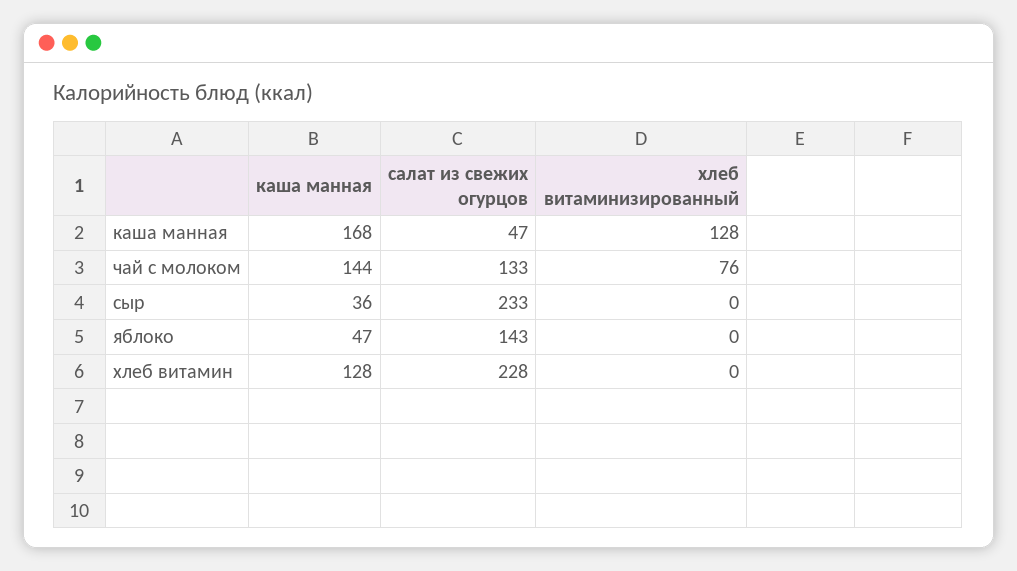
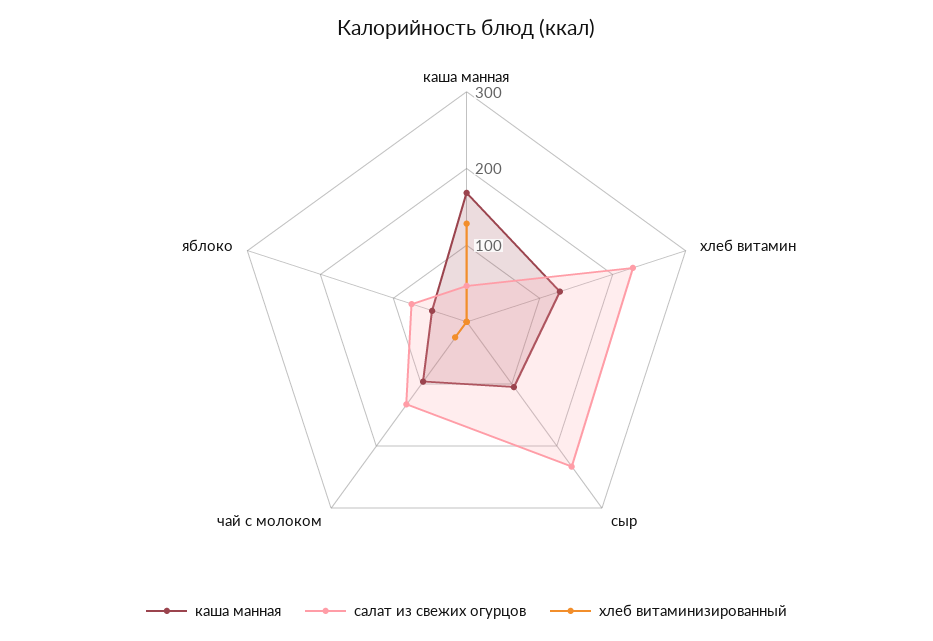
каша манная, чай с молоком: 144 -> 100
хлеб витаминизированный, чай с молоком: 76 -> 20
каша манная, сыр: 36 -> 100
салат из свежих огурцов, яблоко: 143 -> 80

